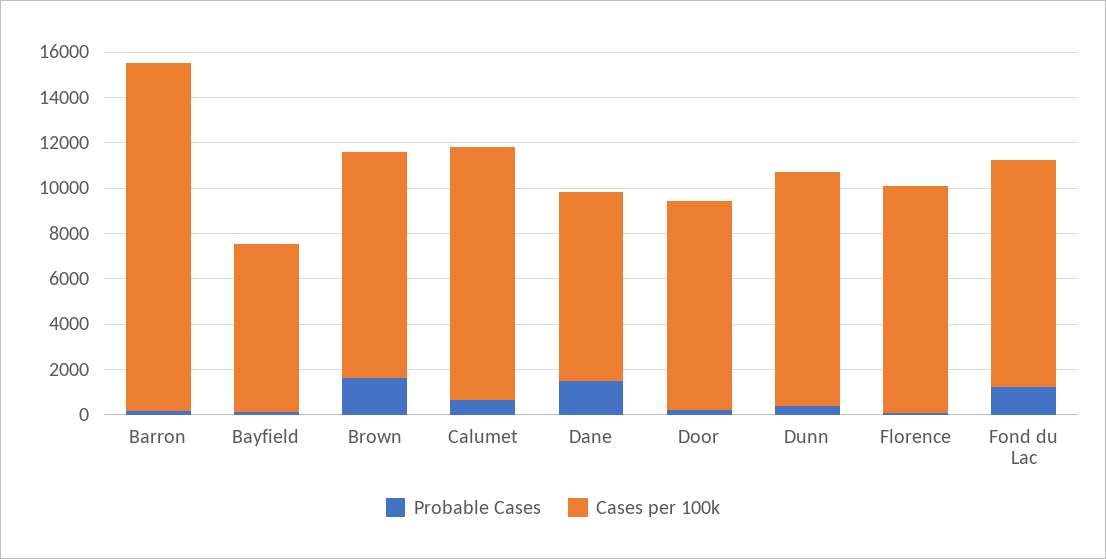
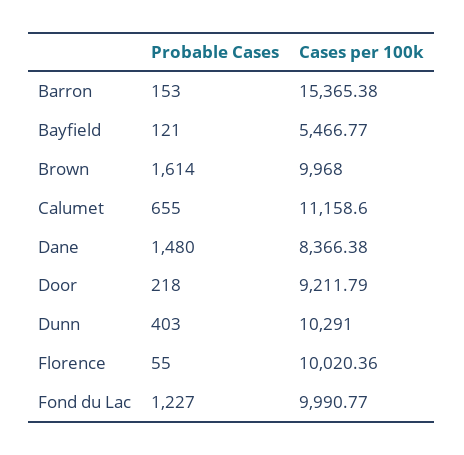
Cases per 100k, Bayfield: 7500 -> 5466.77

